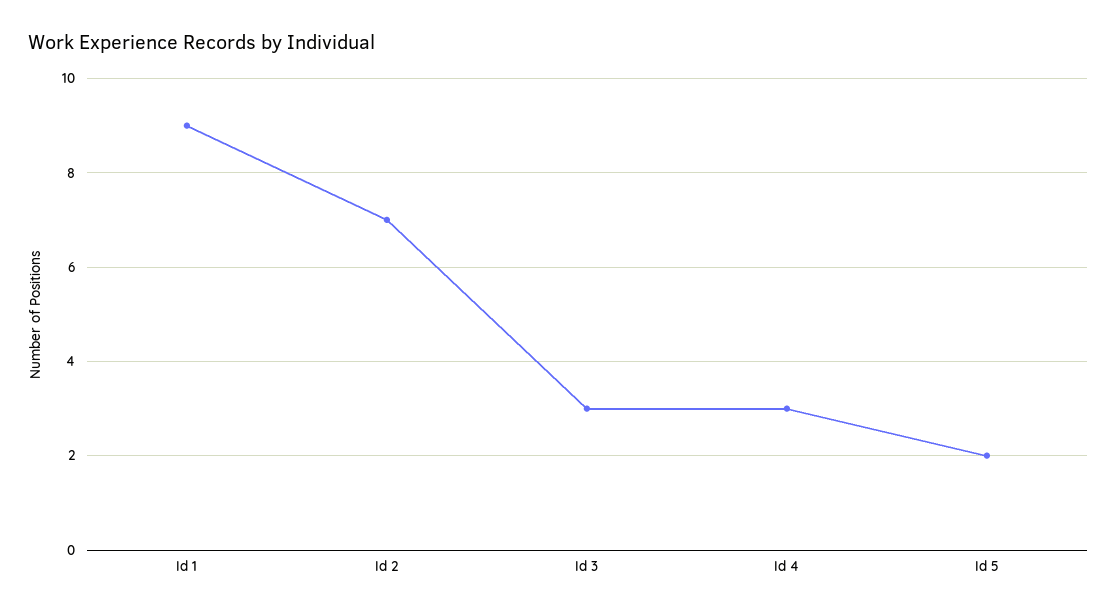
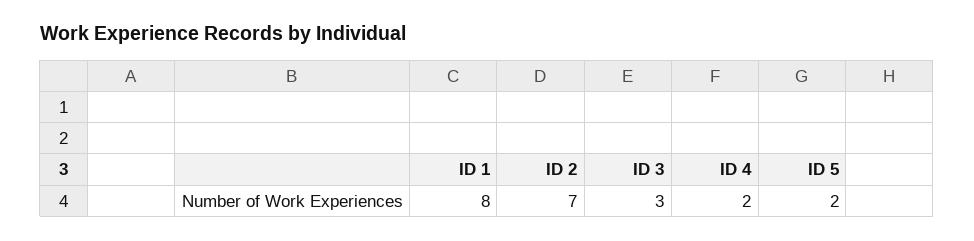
Id 1: 9 -> 8
Id 4: 3 -> 2

